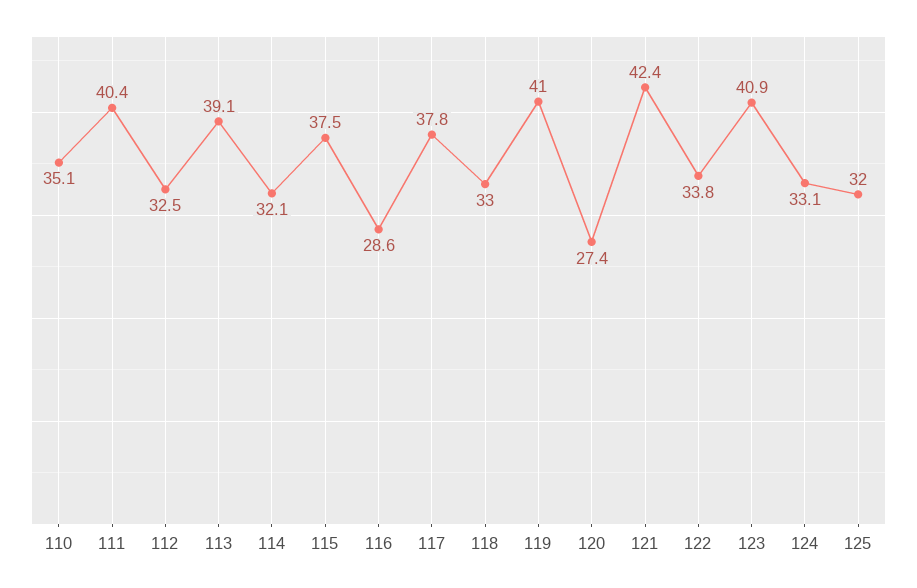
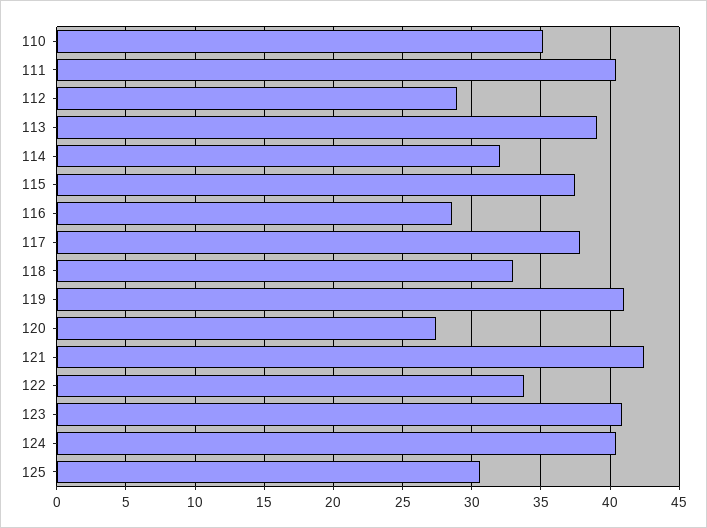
112: 32.5 -> 29
124: 33.1 -> 40.5
125: 32 -> 30.5

